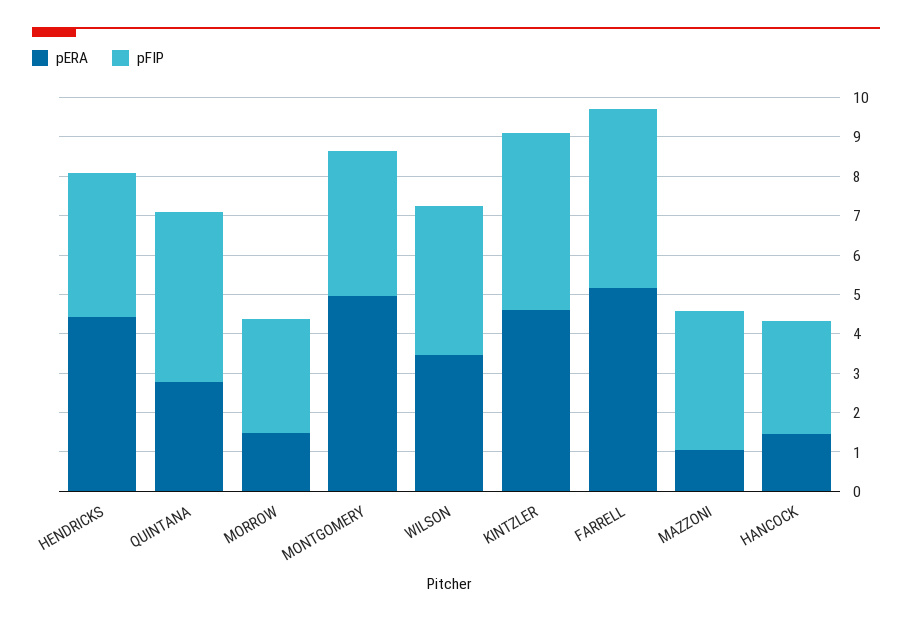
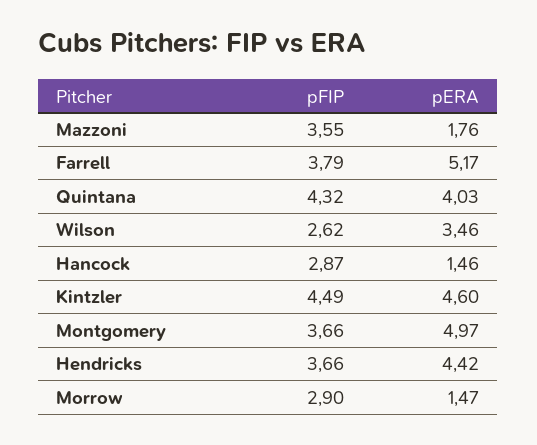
pERA, QUINTANA: 2.75 -> 4.03
pFIP, WILSON: 3.75 -> 2.62
pFIP, FARRELL: 4.5 -> 3.79
pERA, MAZZONI: 1 -> 1.76

